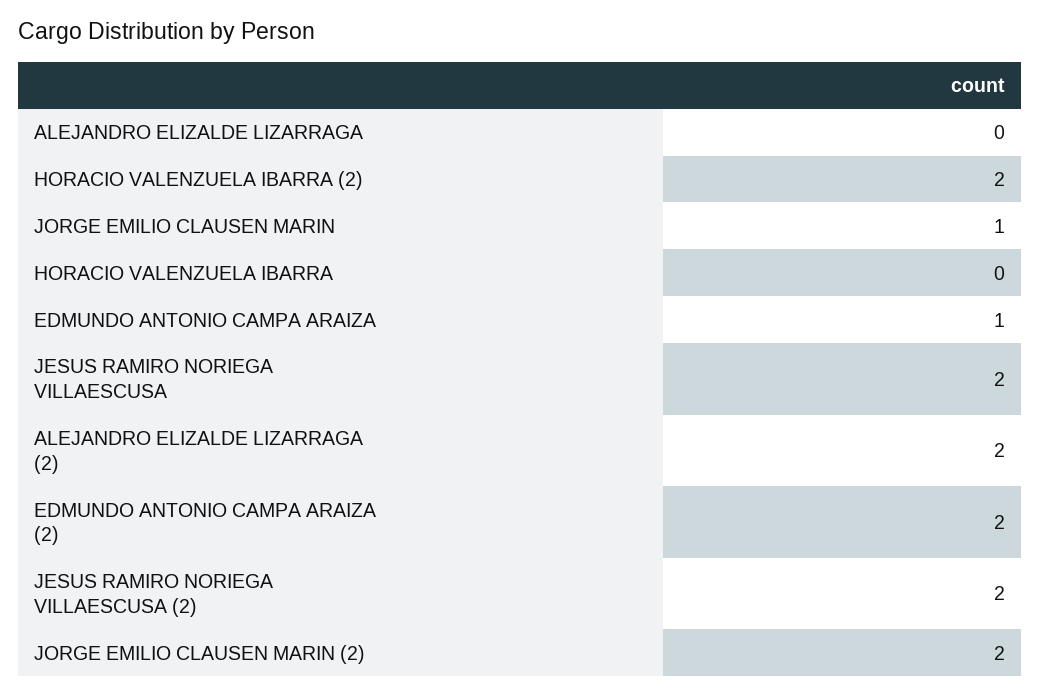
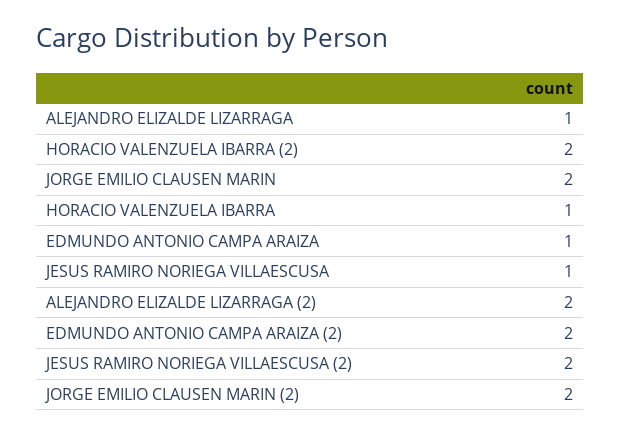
ALEJANDRO ELIZALDE LIZARRAGA: 0 -> 1
JORGE EMILIO CLAUSEN MARIN: 1 -> 2
HORACIO VALENZUELA IBARRA: 0 -> 1
JESUS RAMIRO NORIEGA VILLAESCUSA: 2 -> 1

